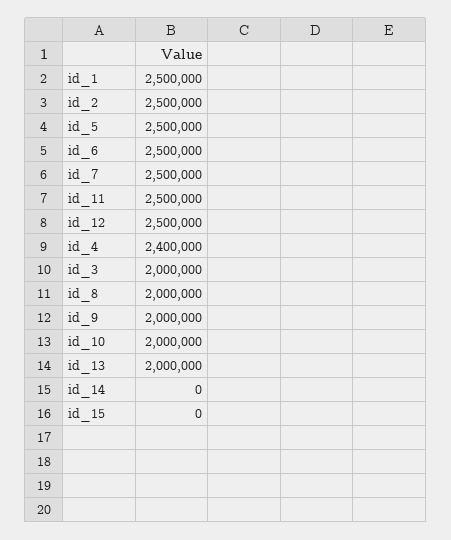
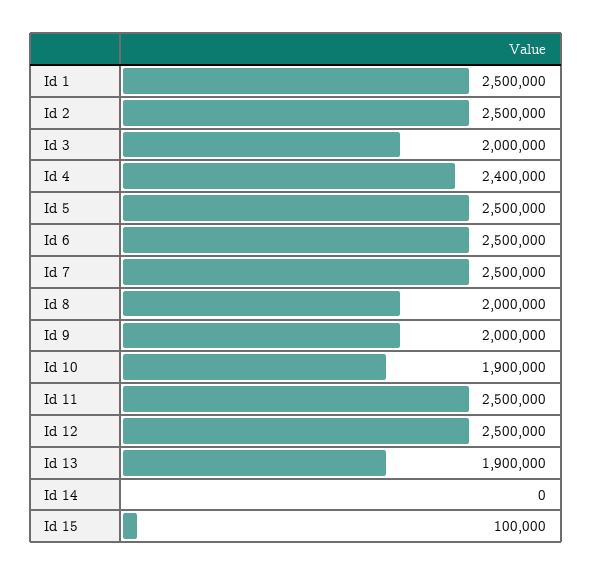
id_10: 2000000 -> 1900000
id_13: 2000000 -> 1900000
id_15: 0 -> 100000

